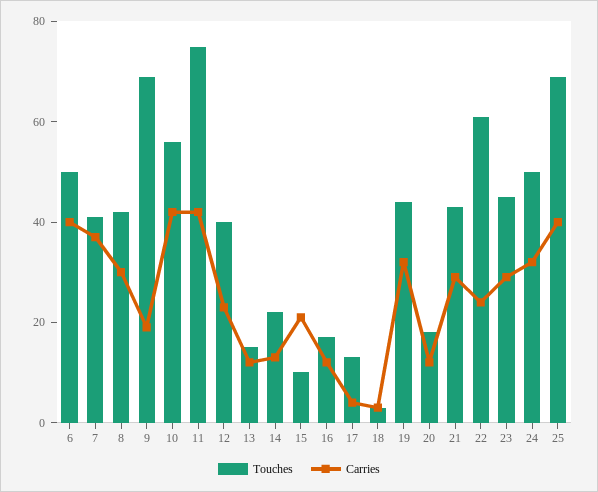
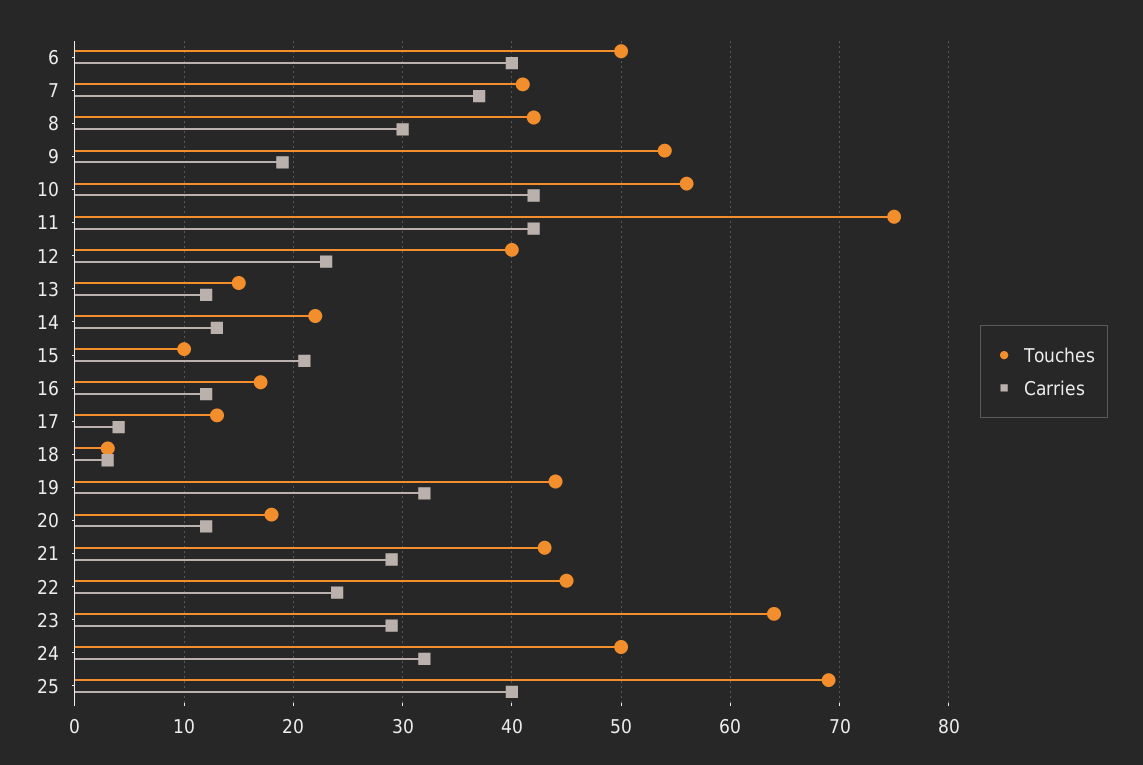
Touches, 9: 70 -> 54
Touches, 22: 60 -> 45
Touches, 23: 45 -> 64

